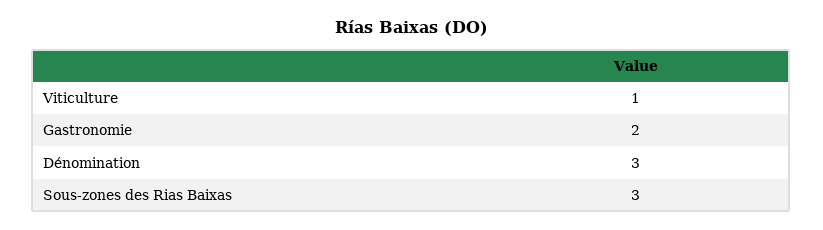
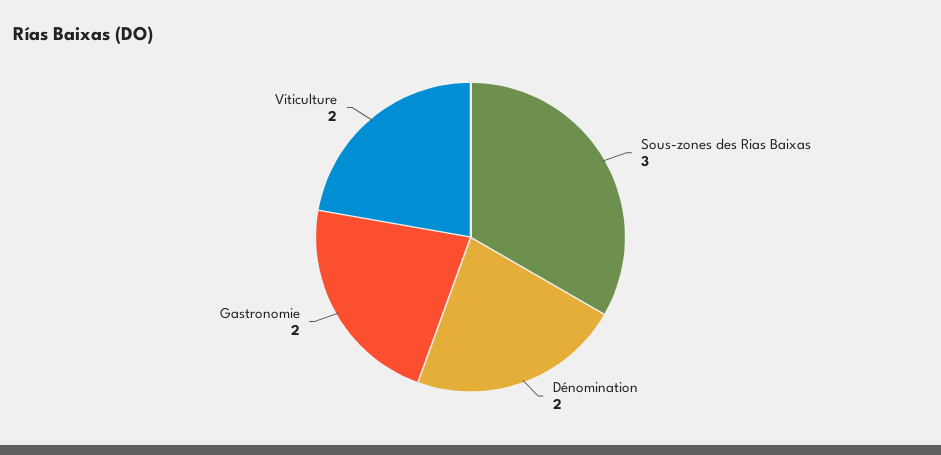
Viticulture: 1 -> 2
Dénomination: 3 -> 2

